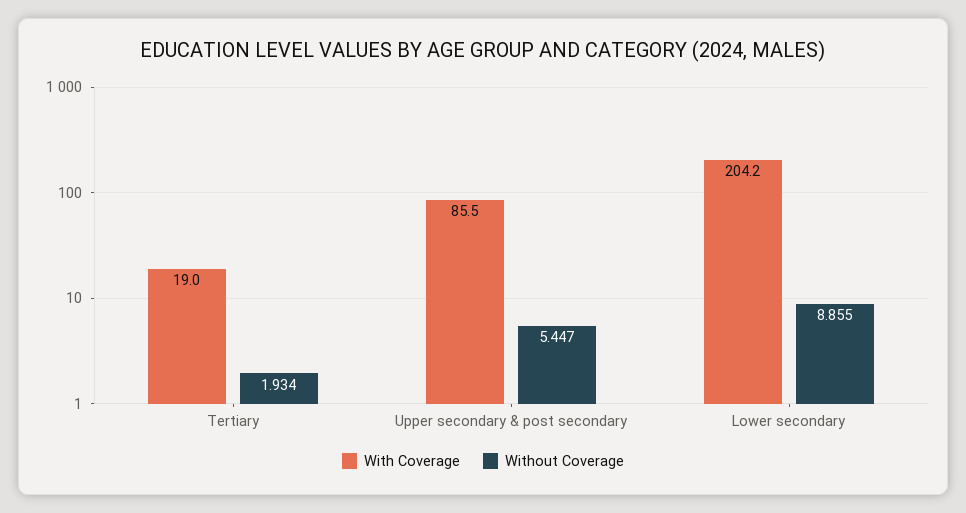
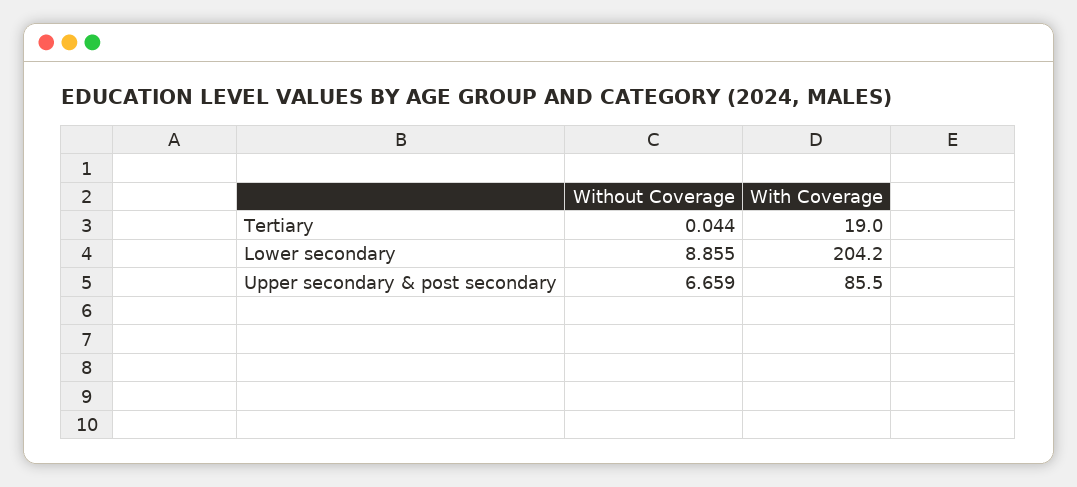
Without Coverage, Tertiary: 1.934 -> 0.044
Without Coverage, Upper secondary & post secondary: 5.447 -> 6.659

